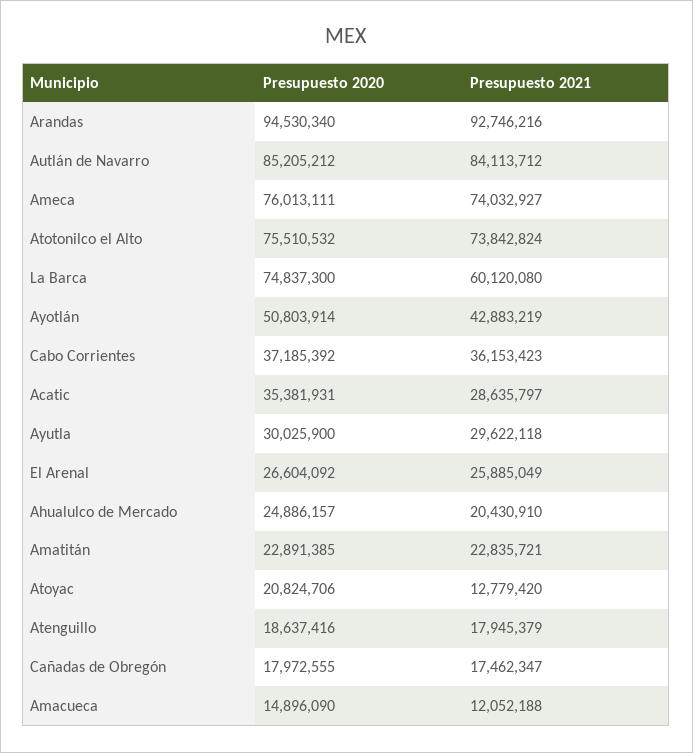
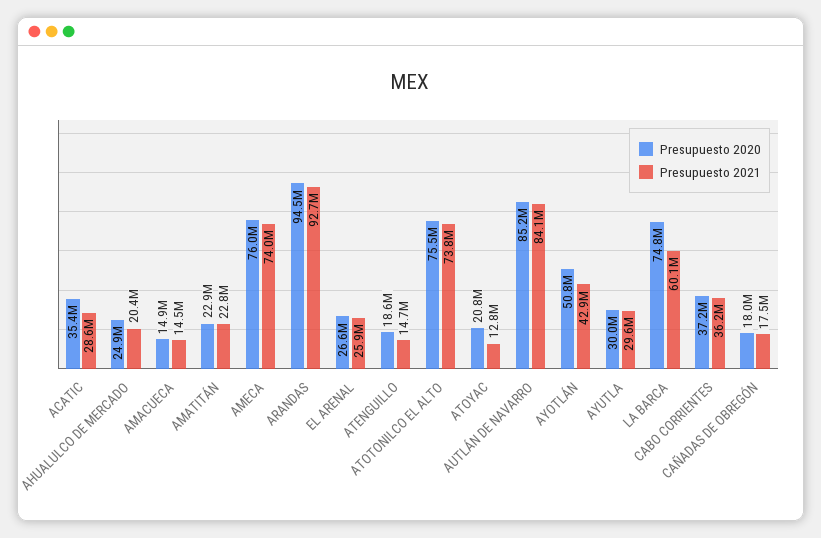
Presupuesto 2021, Atenguillo: 17945379 -> 14700000
Presupuesto 2021, Amacueca: 12052188 -> 14500000

